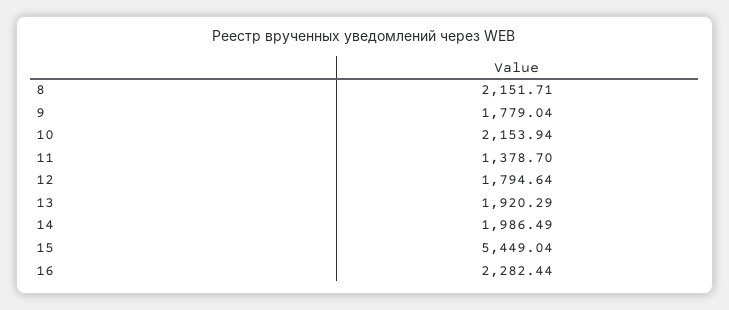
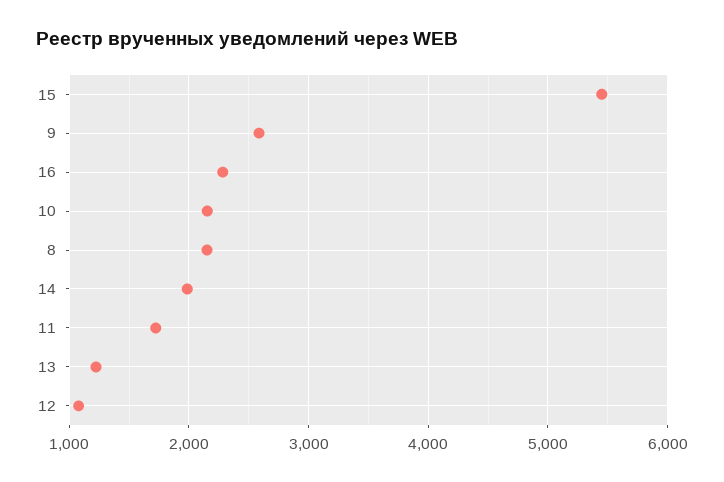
9: 1779.04 -> 2600
11: 1378.7 -> 1700
12: 1794.64 -> 1100
13: 1920.29 -> 1200

